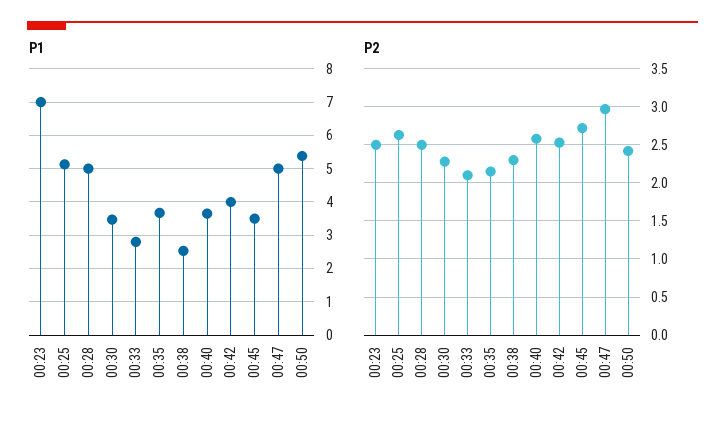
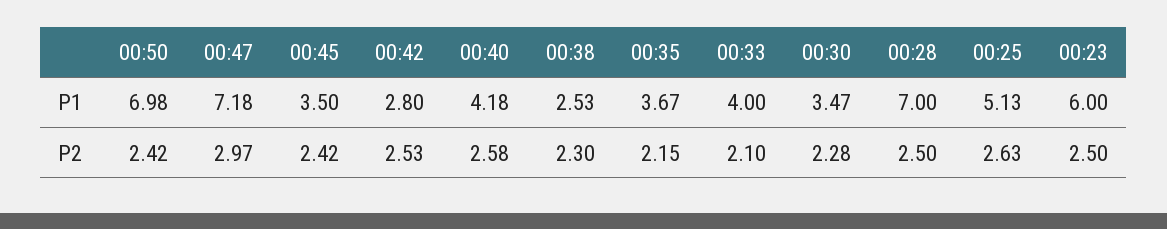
P1, 00:23: 7 -> 6
P1, 00:28: 5 -> 7
P1, 00:33: 2.8 -> 4
P1, 00:40: 3.6 -> 4.18
P1, 00:42: 4 -> 2.8
P1, 00:47: 5 -> 7.18
P1, 00:50: 5.4 -> 6.98
P2, 00:45: 2.7 -> 2.42

